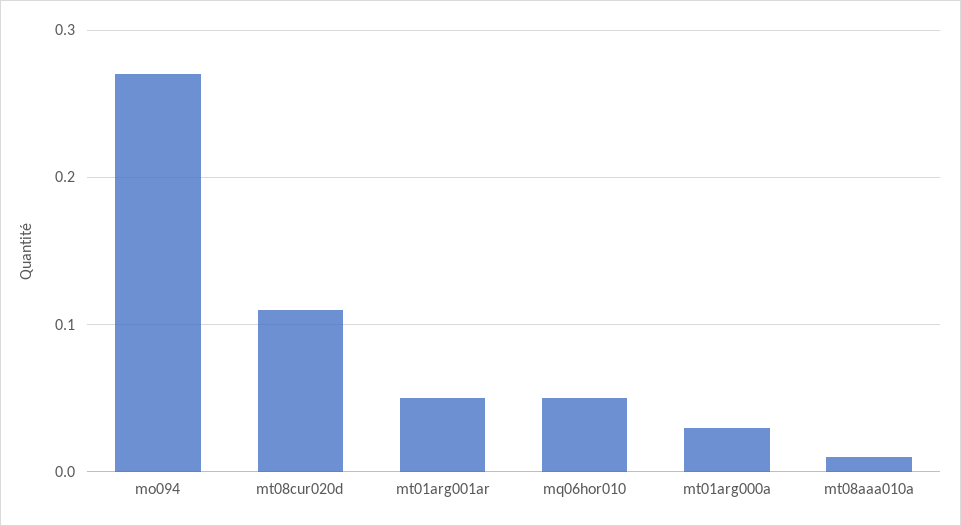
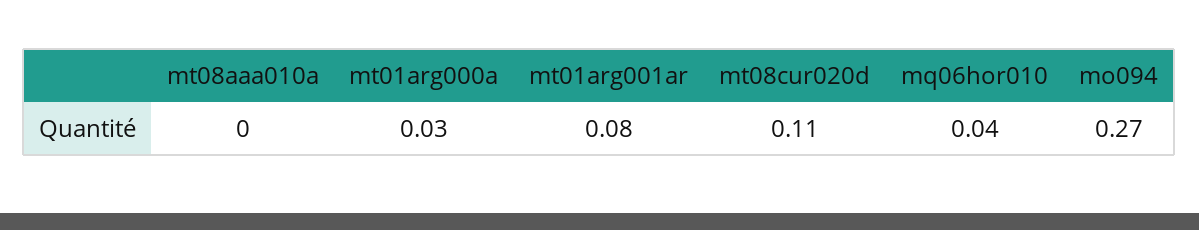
mt01arg001ar: 0.05 -> 0.08
mq06hor010: 0.05 -> 0.04
mt08aaa010a: 0.01 -> 0

